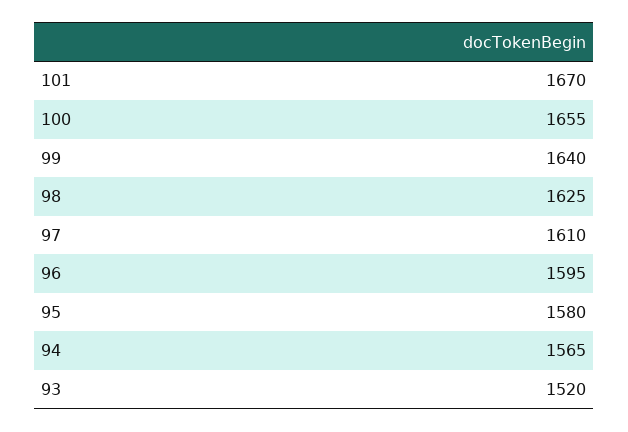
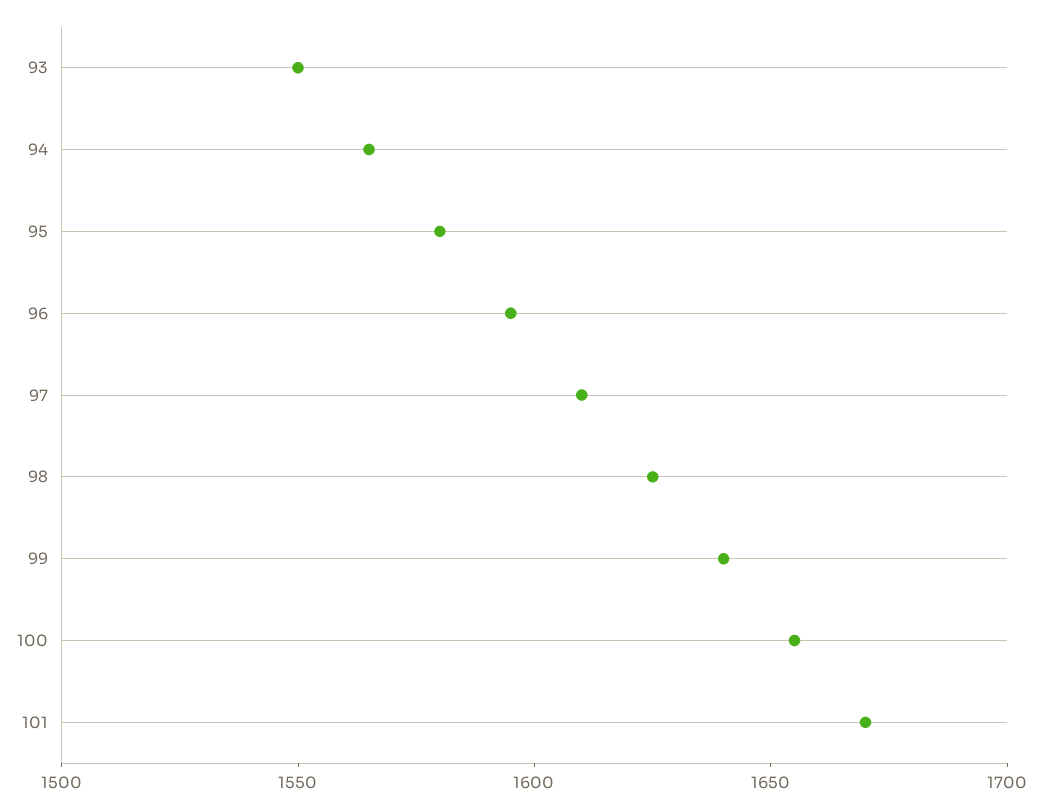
93: 1520 -> 1550

